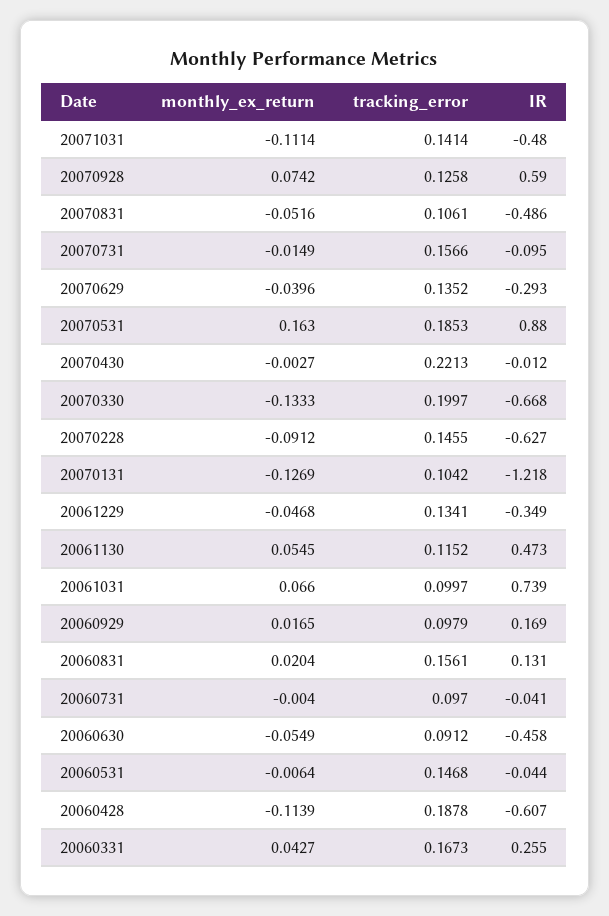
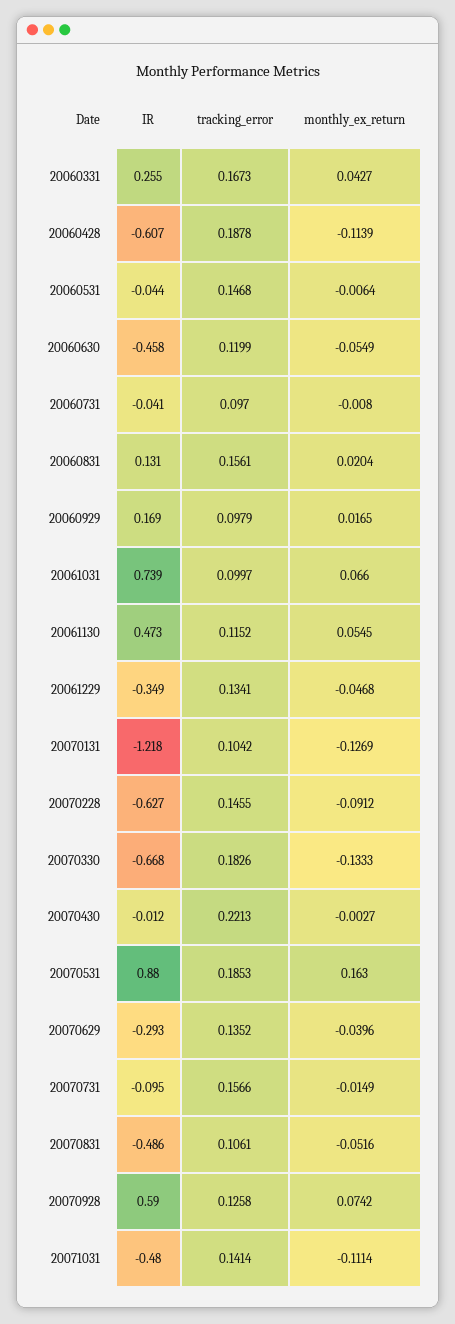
tracking_error, 20070330: 0.1997 -> 0.1826
monthly_ex_return, 20060731: -0.004 -> -0.008
tracking_error, 20060630: 0.0912 -> 0.1199

